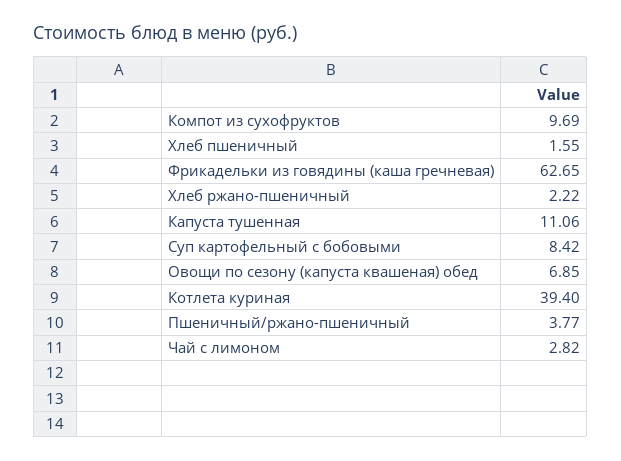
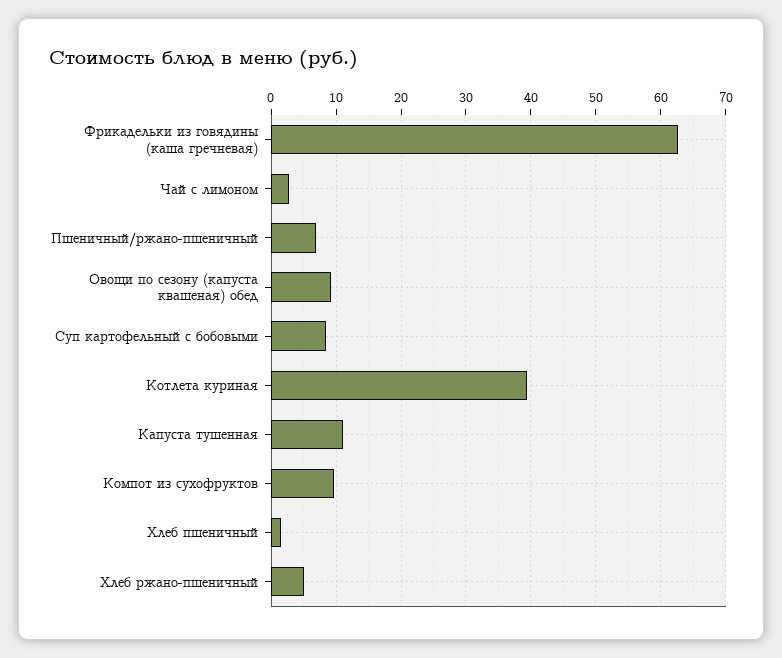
Хлеб ржано-пшеничный: 2.22 -> 5
Овощи по сезону (капуста квашеная) обед: 6.85 -> 9
Пшеничный/ржано-пшеничный: 3.77 -> 7

